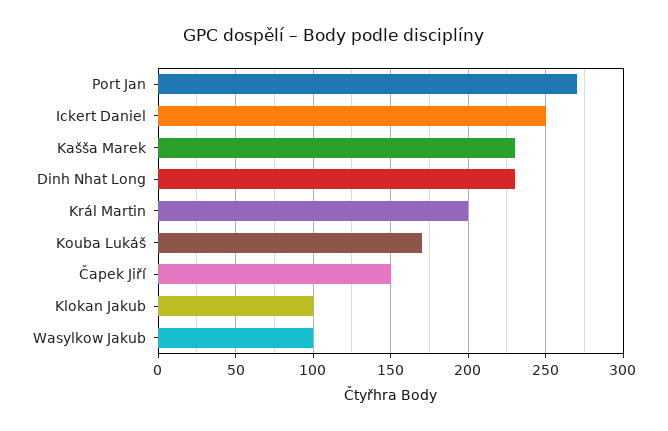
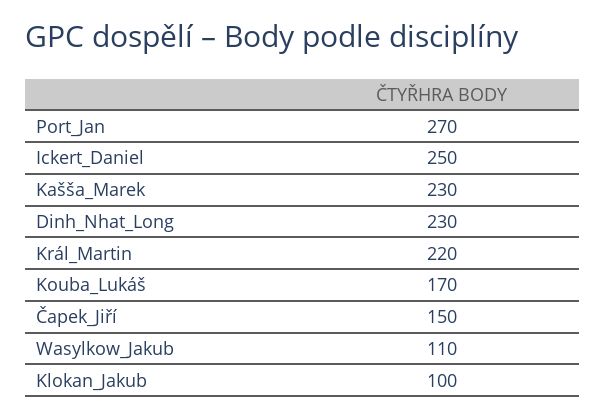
Král Martin: 200 -> 220
Wasylkow Jakub: 100 -> 110

